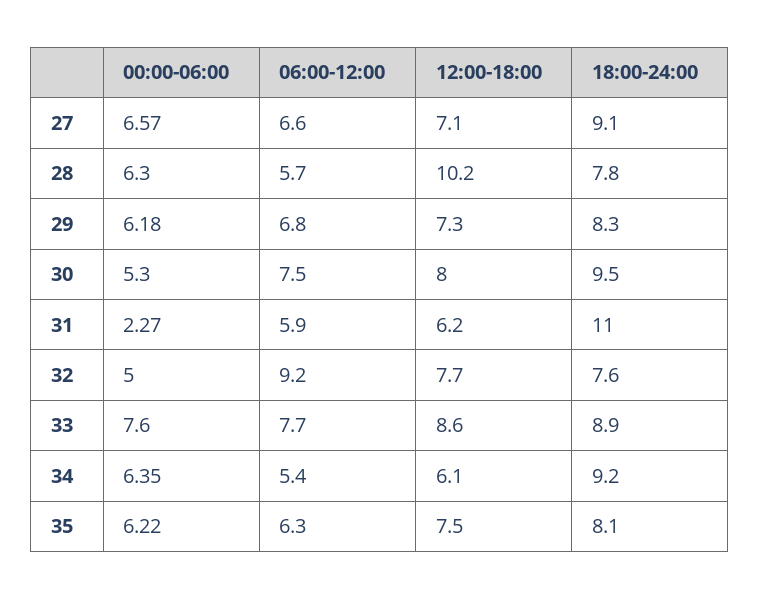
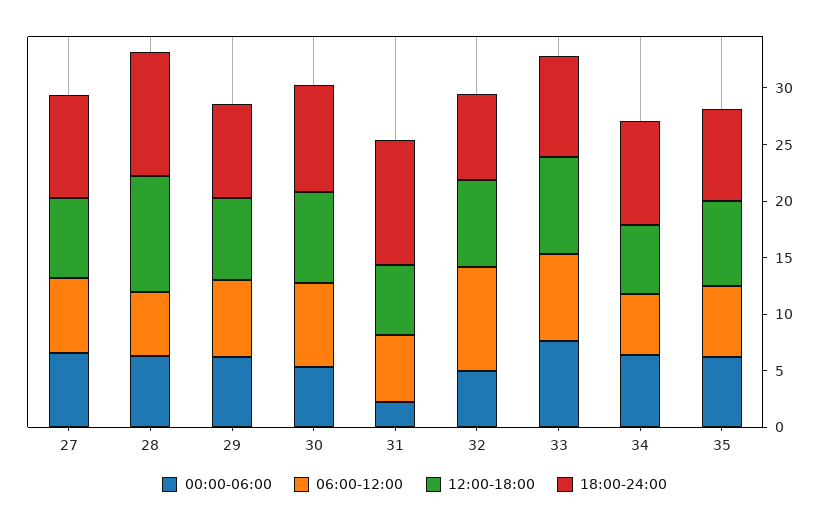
18:00-24:00, 28: 7.8 -> 11

